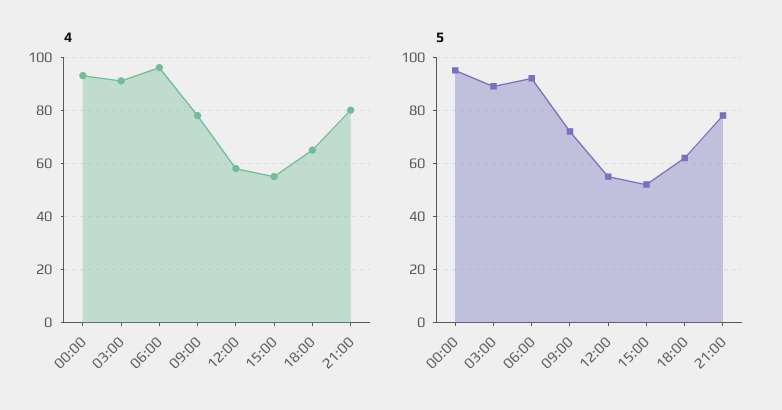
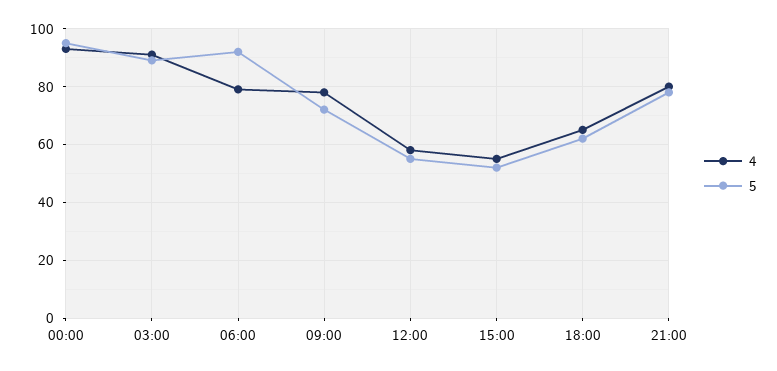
4, 06:00: 95 -> 80

